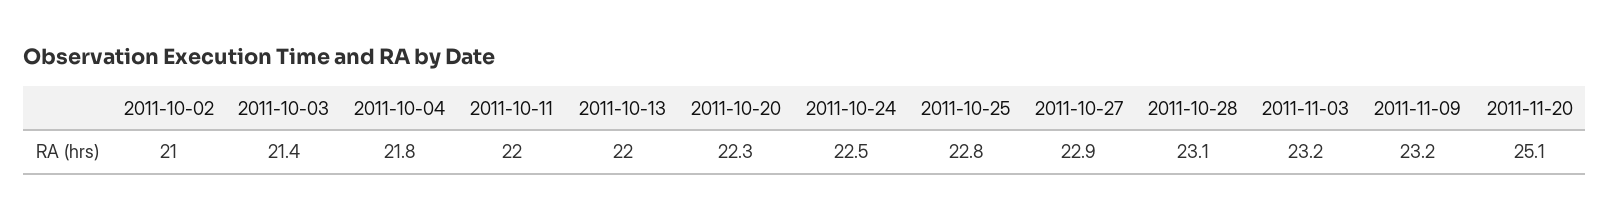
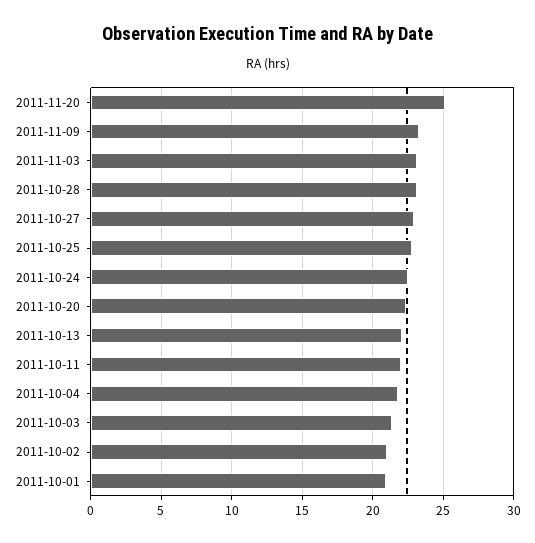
2011-10-01: none -> 21

